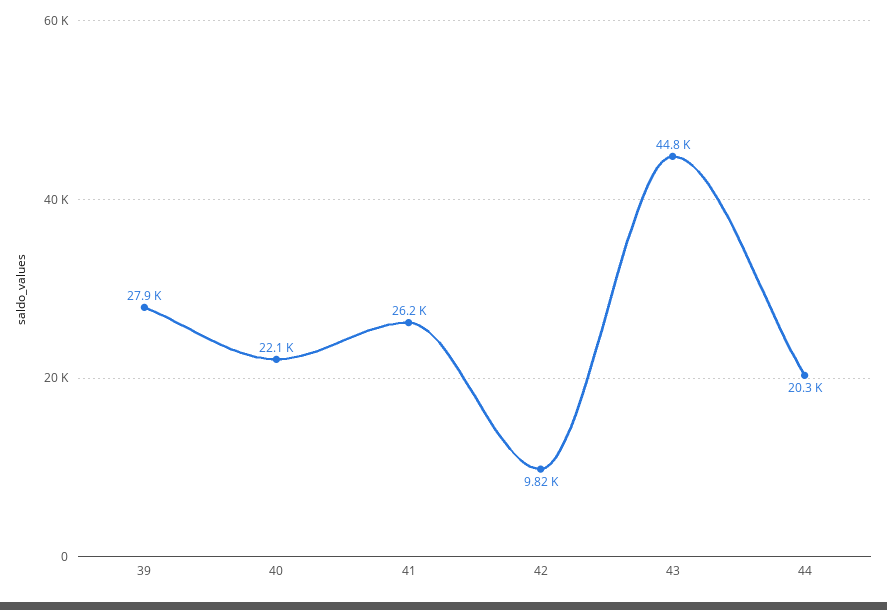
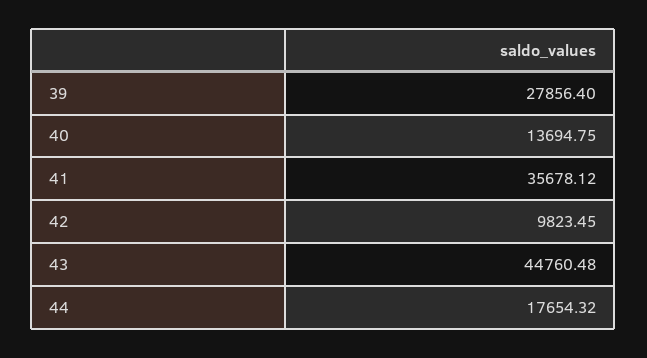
40: 22100 -> 13694.75
41: 26200 -> 35678.12
44: 20300 -> 17654.32

